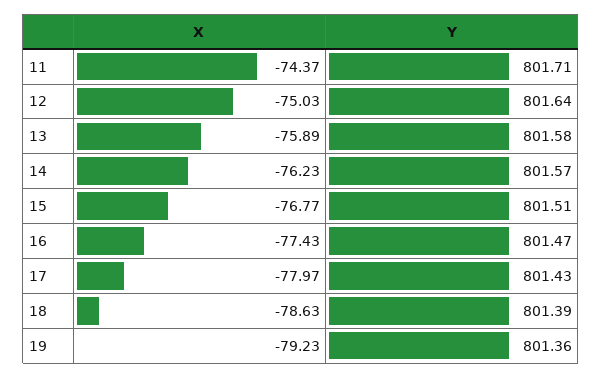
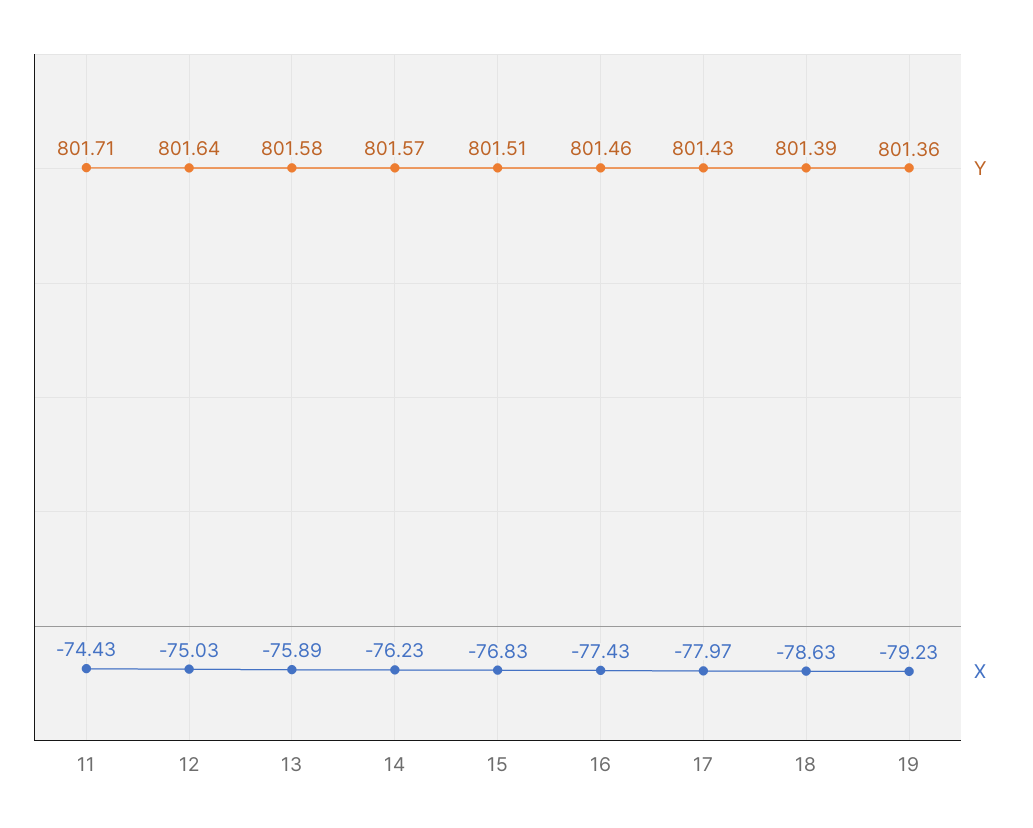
X, 11: -74.37 -> -74.43
X, 15: -76.77 -> -76.83
Y, 16: 801.47 -> 801.46

